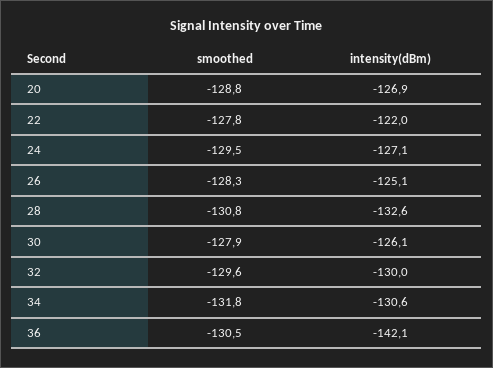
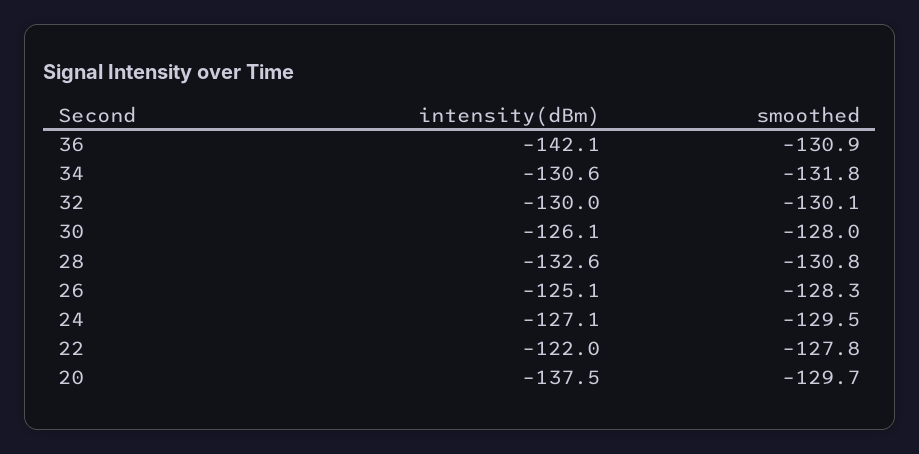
smoothed, 20: -128.8 -> -129.7
intensity(dBm), 20: -126.9 -> -137.5
smoothed, 30: -127.9 -> -128
smoothed, 32: -129.6 -> -130.1
smoothed, 36: -130.5 -> -130.9

